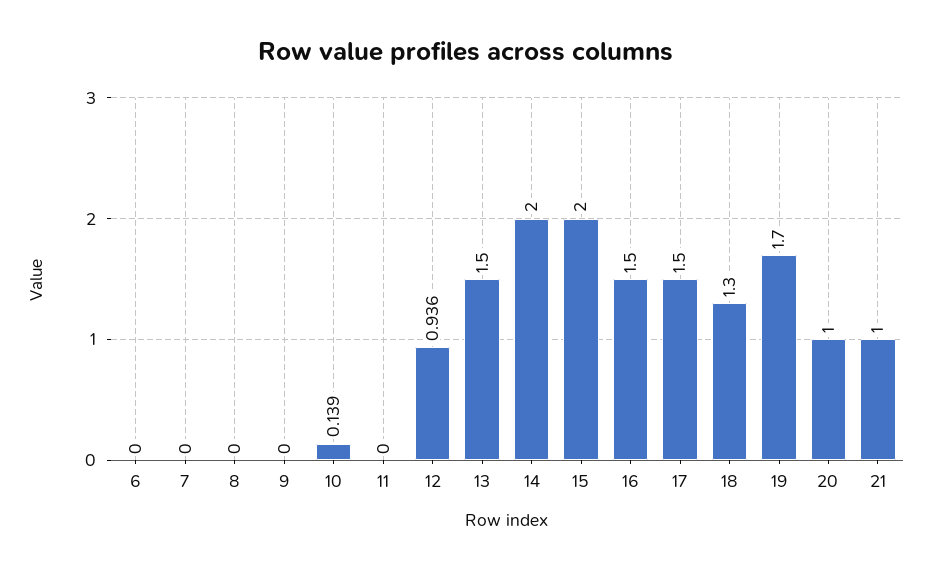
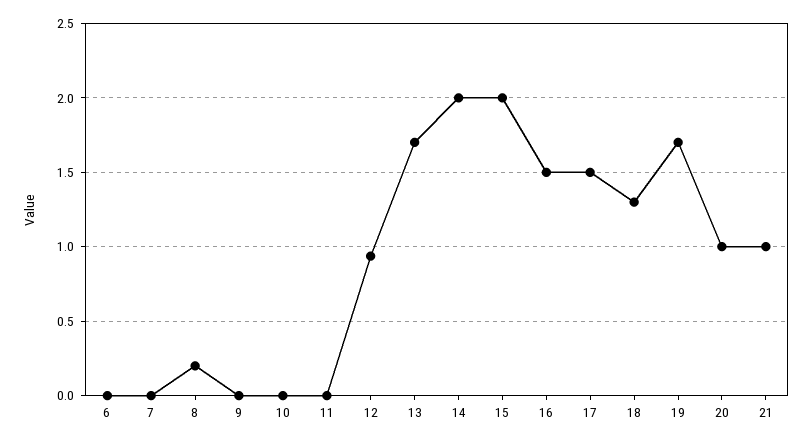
8: 0 -> 0.2
10: 0.139 -> 0
13: 1.5 -> 1.7

